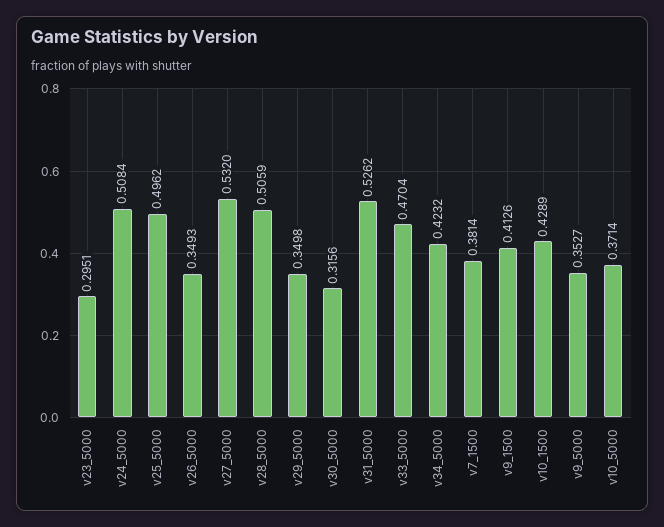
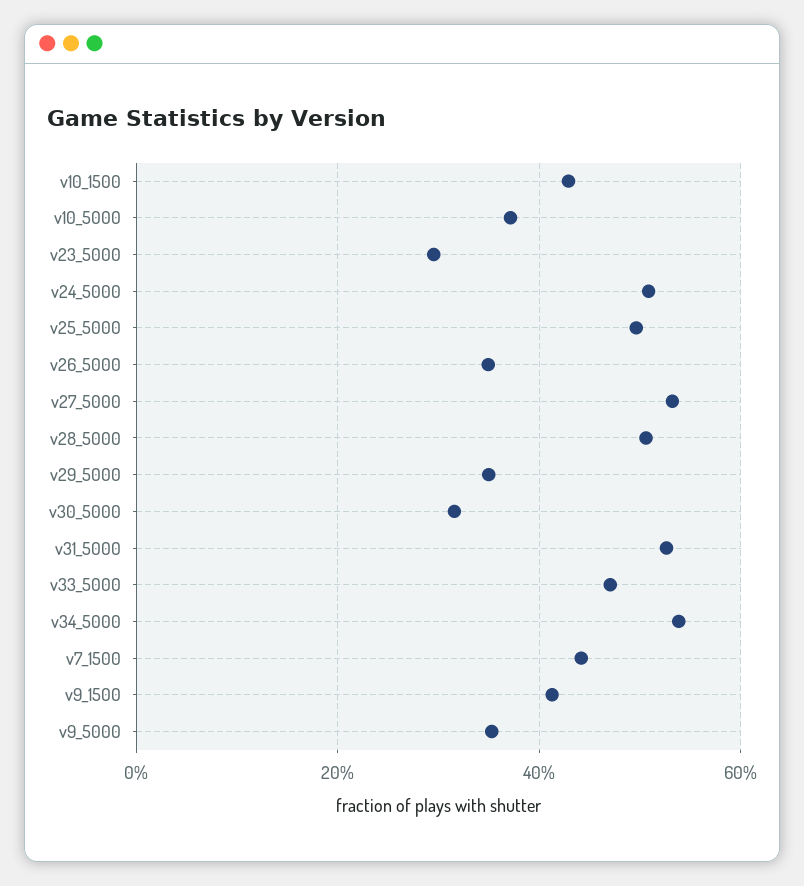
v34_5000: 0.4232 -> 0.54
v7_1500: 0.3814 -> 0.44

